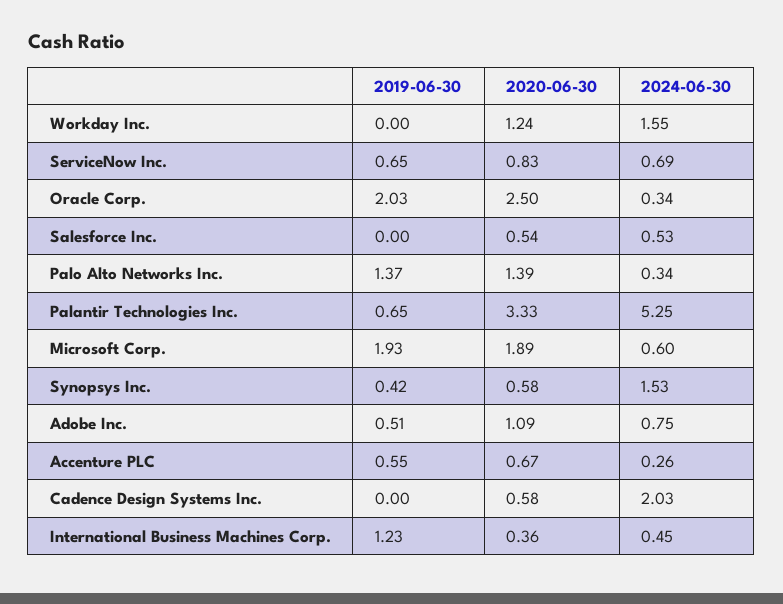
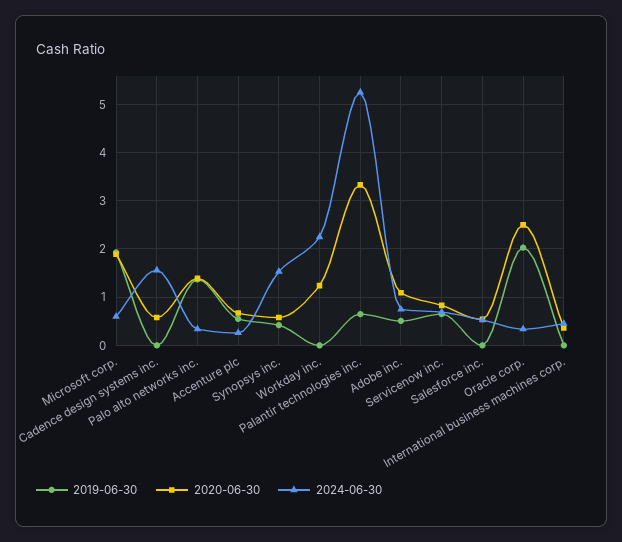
2024-06-30, Workday Inc.: 1.55 -> 2.2
2024-06-30, Cadence Design Systems Inc.: 2.03 -> 1.6
2019-06-30, International Business Machines Corp.: 1.23 -> 0

